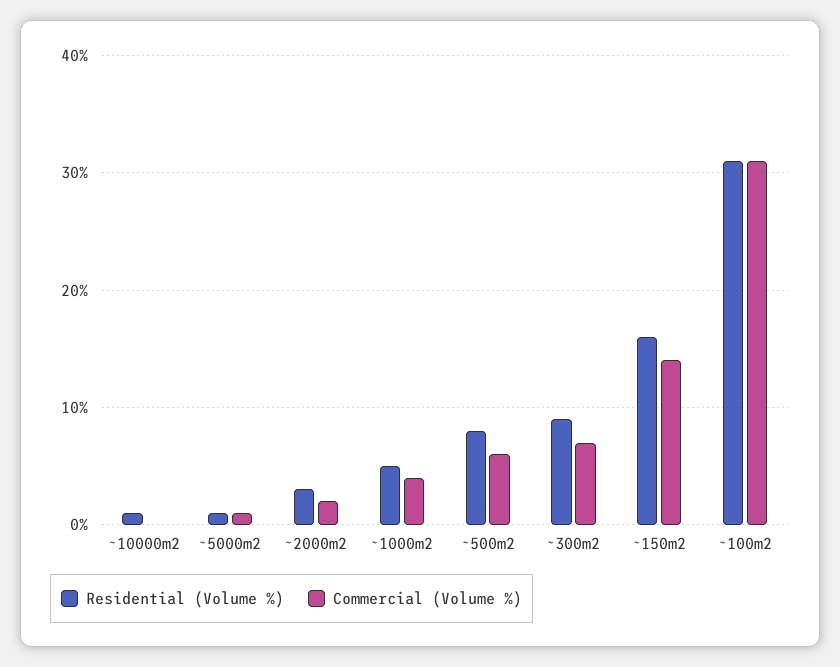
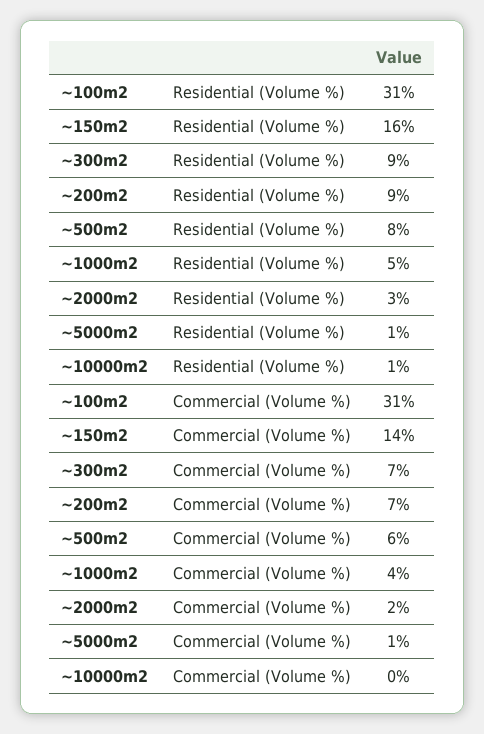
Residential (Volume %), ~200m2: none -> 9
Commercial (Volume %), ~200m2: none -> 7

